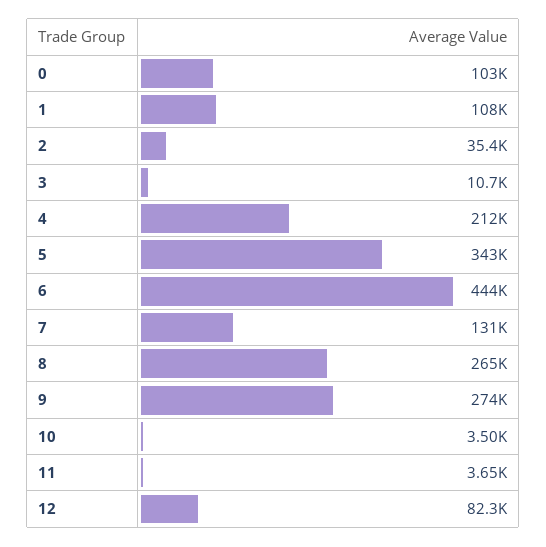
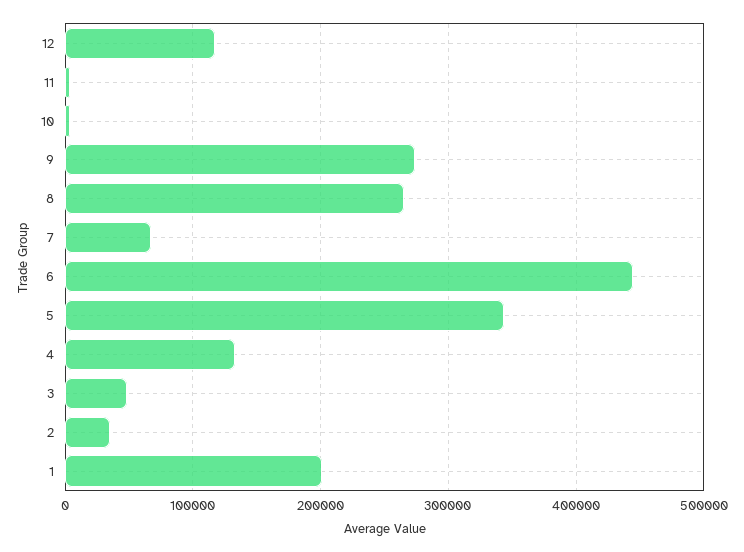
0: 103000 -> none
1: 108000 -> 200000
3: 10700 -> 50000
4: 212000 -> 130000
7: 131000 -> 70000
12: 82300 -> 120000

